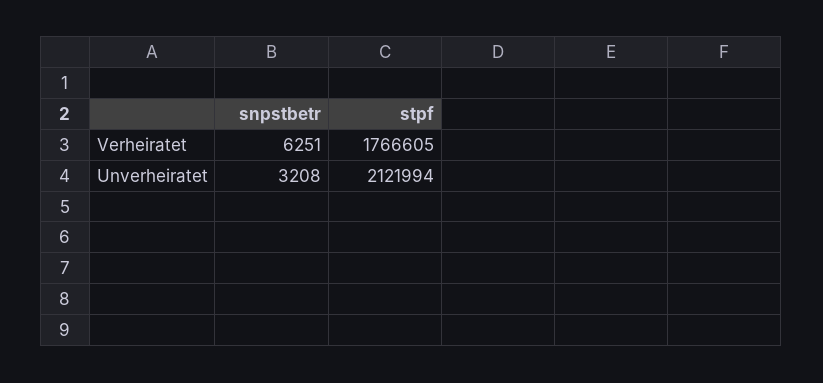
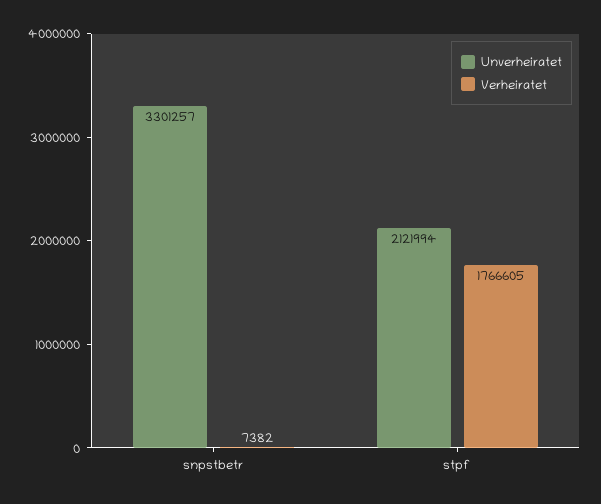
Verheiratet, snpstbetr: 6251 -> 7382
Unverheiratet, snpstbetr: 3208 -> 3301257

